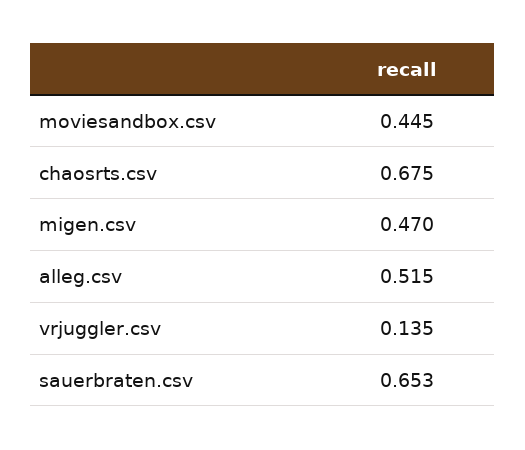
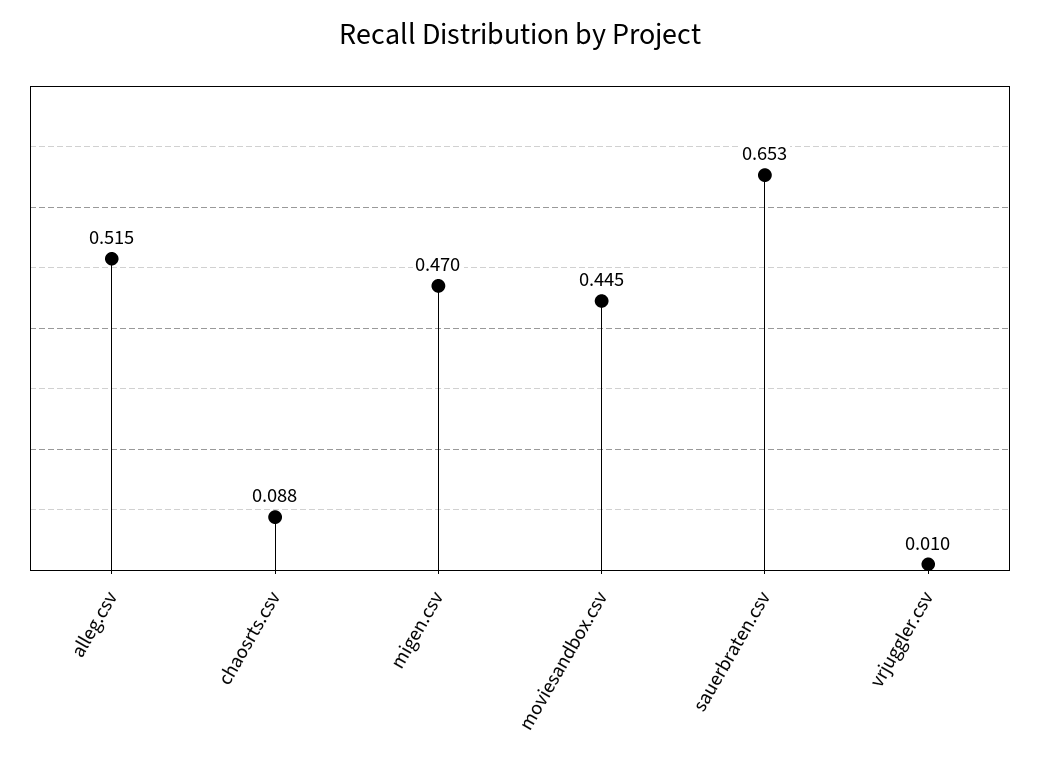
chaosrts.csv: 0.675 -> 0.088
vrjuggler.csv: 0.135 -> 0.01

